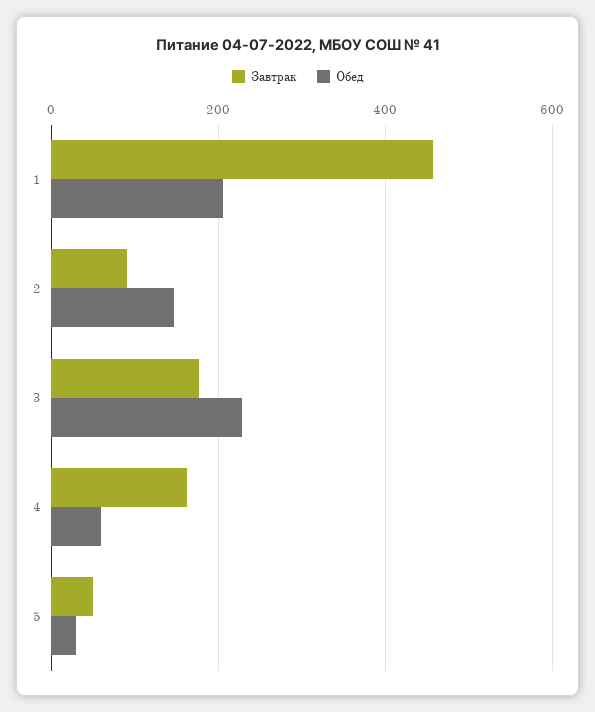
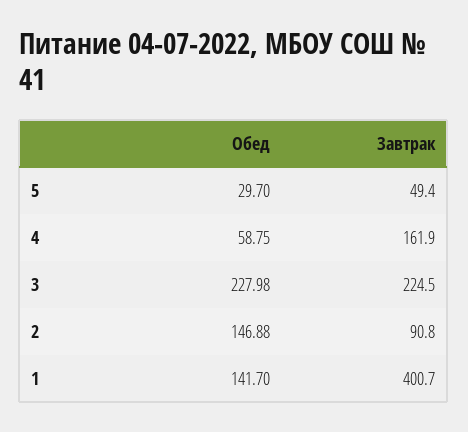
Завтрак, 1: 460 -> 400.7
Обед, 1: 200 -> 141.7
Завтрак, 3: 180 -> 224.5

